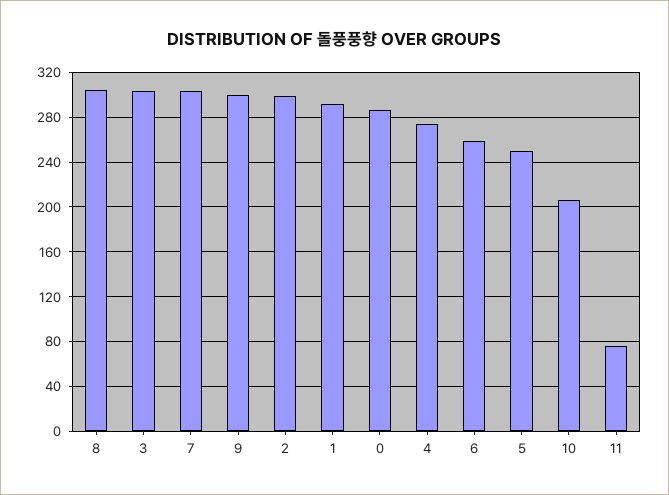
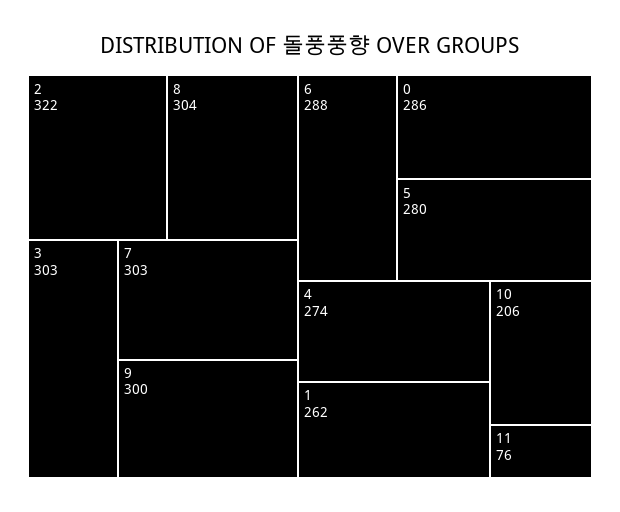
2: 300 -> 322
1: 290 -> 262
6: 260 -> 288
5: 250 -> 280

